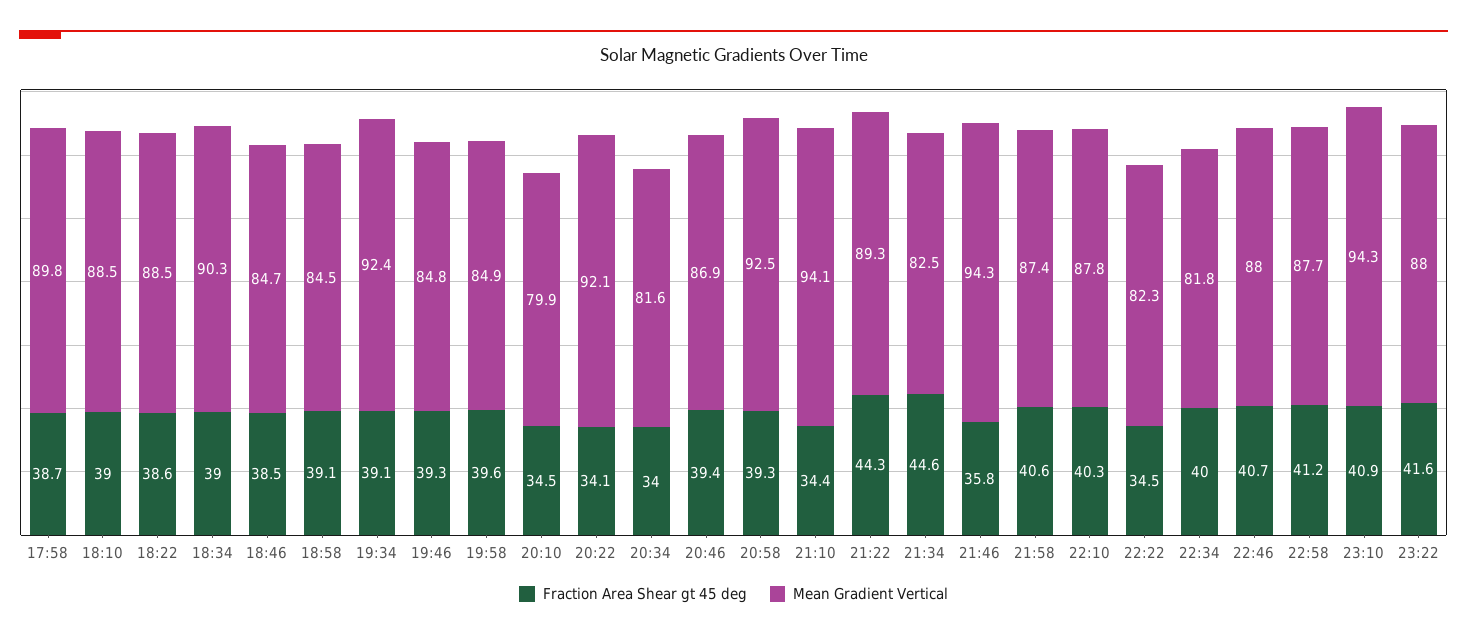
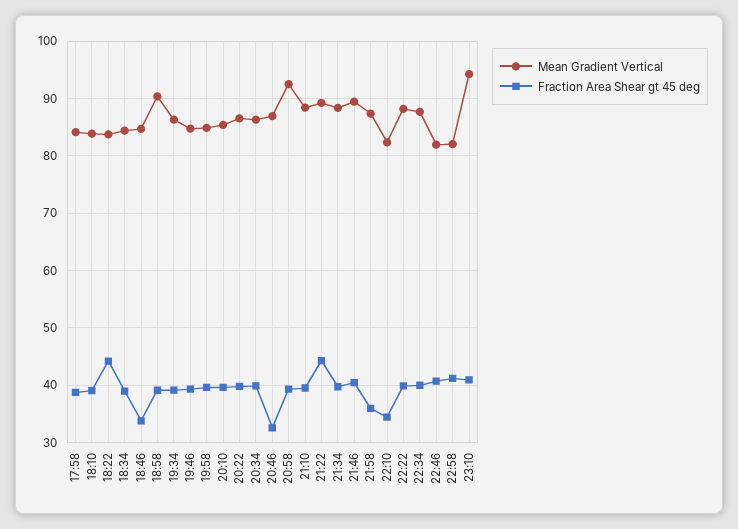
Mean Gradient Vertical, 17:58: 89.8 -> 84
Mean Gradient Vertical, 18:10: 88.5 -> 84
Fraction Area Shear gt 45 deg, 18:22: 38.6 -> 44
Mean Gradient Vertical, 18:22: 88.5 -> 84
Mean Gradient Vertical, 18:34: 90.3 -> 84
Fraction Area Shear gt 45 deg, 18:46: 38.5 -> 34
Mean Gradient Vertical, 18:58: 84.5 -> 90
Mean Gradient Vertical, 19:34: 92.4 -> 86
Fraction Area Shear gt 45 deg, 20:10: 34.5 -> 40
Mean Gradient Vertical, 20:10: 79.9 -> 86
Fraction Area Shear gt 45 deg, 20:22: 34.1 -> 40
Mean Gradient Vertical, 20:22: 92.1 -> 86
Fraction Area Shear gt 45 deg, 20:34: 34 -> 40
Mean Gradient Vertical, 20:34: 81.6 -> 86
Fraction Area Shear gt 45 deg, 20:46: 39.4 -> 32
Fraction Area Shear gt 45 deg, 21:10: 34.4 -> 40
Mean Gradient Vertical, 21:10: 94.1 -> 88
Fraction Area Shear gt 45 deg, 21:34: 44.6 -> 40
Mean Gradient Vertical, 21:34: 82.5 -> 88
Fraction Area Shear gt 45 deg, 21:46: 35.8 -> 40
Mean Gradient Vertical, 21:46: 94.3 -> 90
Fraction Area Shear gt 45 deg, 21:58: 40.6 -> 36
Fraction Area Shear gt 45 deg, 22:10: 40.3 -> 34
Mean Gradient Vertical, 22:10: 87.8 -> 82
Fraction Area Shear gt 45 deg, 22:22: 34.5 -> 40
Mean Gradient Vertical, 22:22: 82.3 -> 88
Mean Gradient Vertical, 22:34: 81.8 -> 88
Mean Gradient Vertical, 22:46: 88 -> 82
Mean Gradient Vertical, 22:58: 87.7 -> 82
Fraction Area Shear gt 45 deg, 23:22: 41.6 -> none
Mean Gradient Vertical, 23:22: 88 -> none

